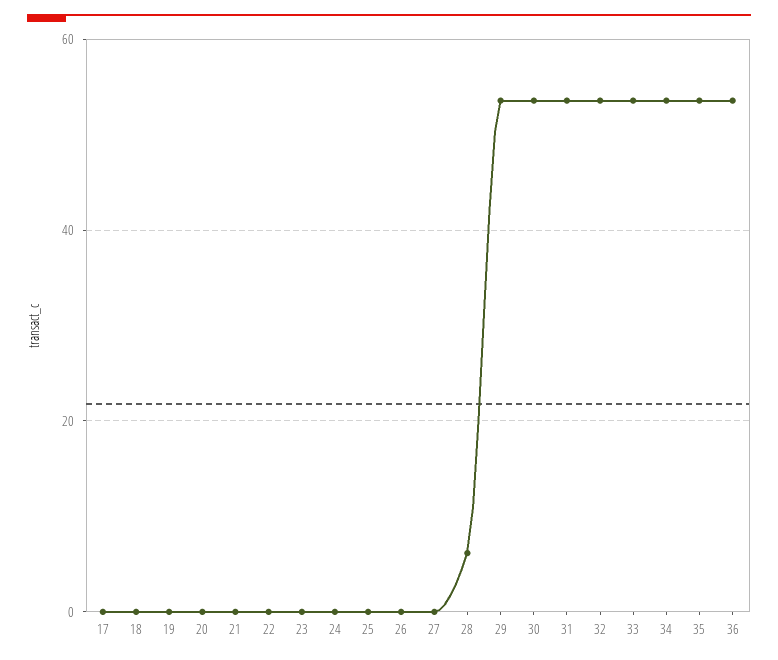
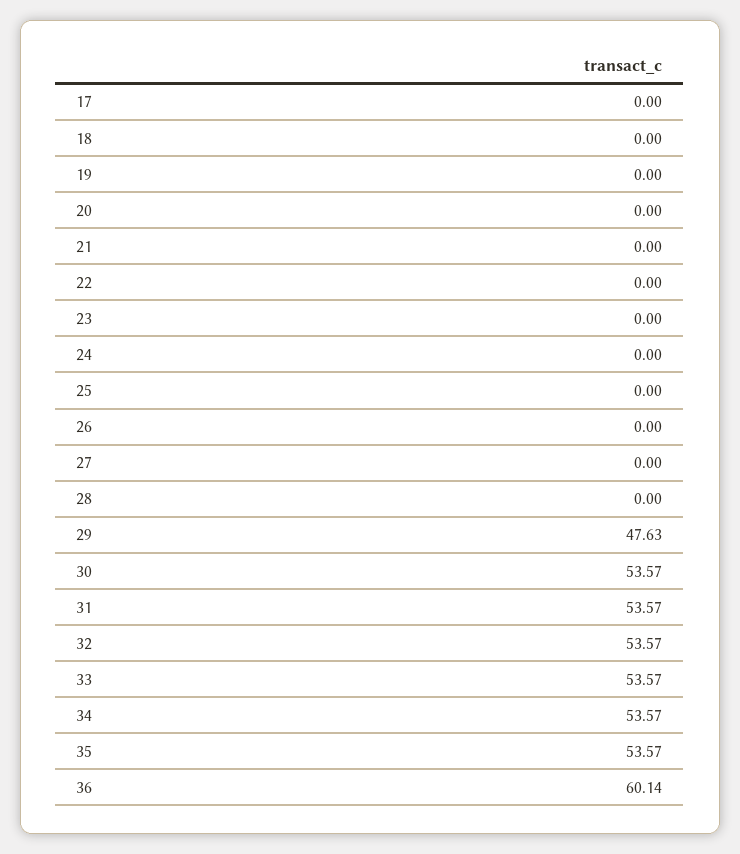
28: 6 -> 0
29: 54 -> 47.63
36: 54 -> 60.14

